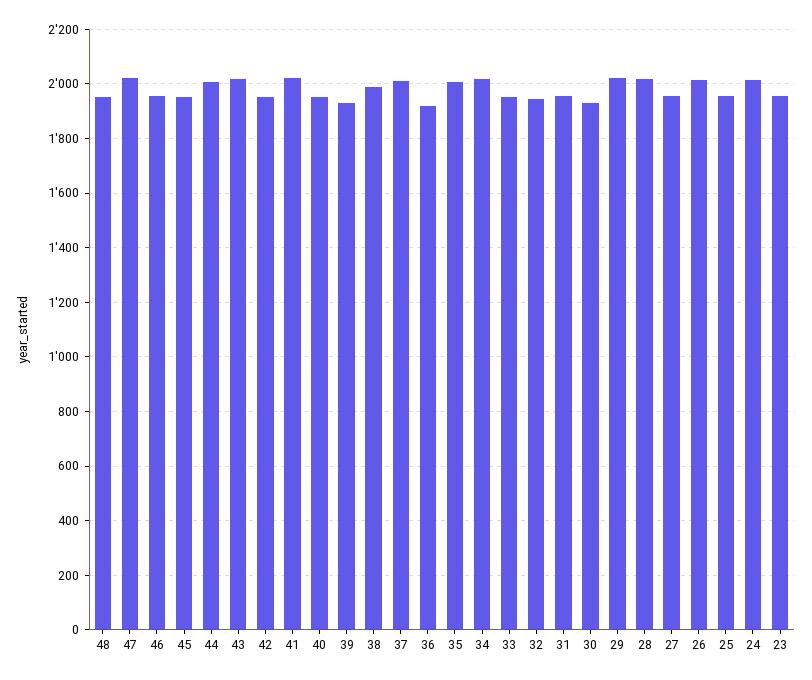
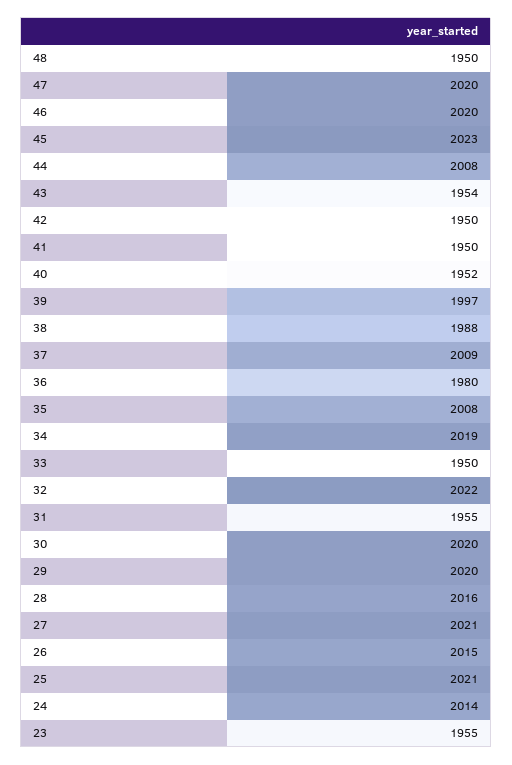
46: 1950 -> 2020
45: 1950 -> 2023
43: 2025 -> 1954
41: 2025 -> 1950
39: 1925 -> 1997
36: 1925 -> 1980
32: 1950 -> 2022
30: 1925 -> 2020
27: 1950 -> 2021
25: 1950 -> 2021

